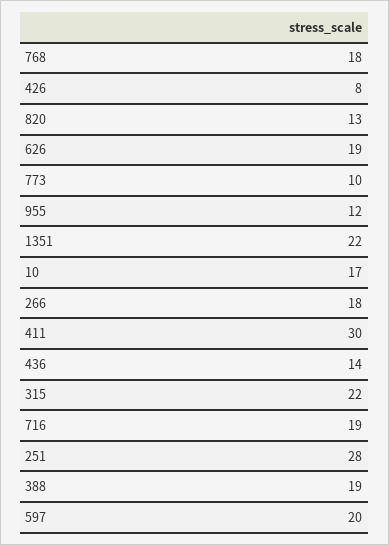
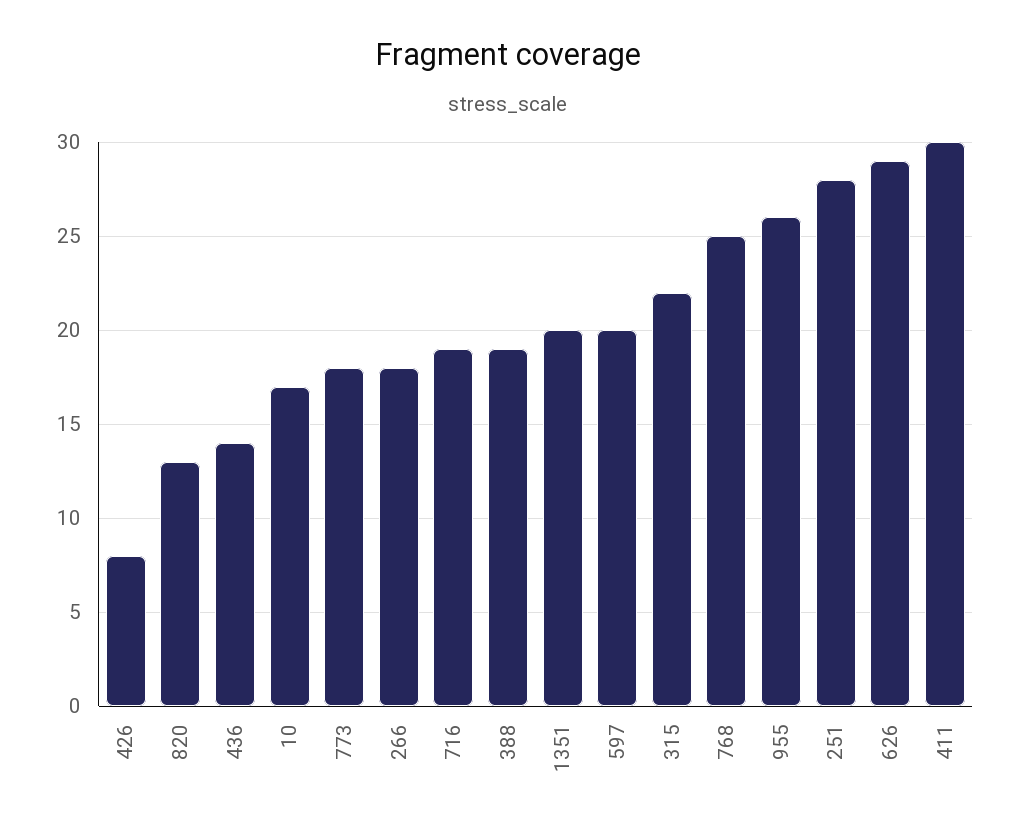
768: 18 -> 25
626: 19 -> 29
773: 10 -> 18
955: 12 -> 26
1351: 22 -> 20

